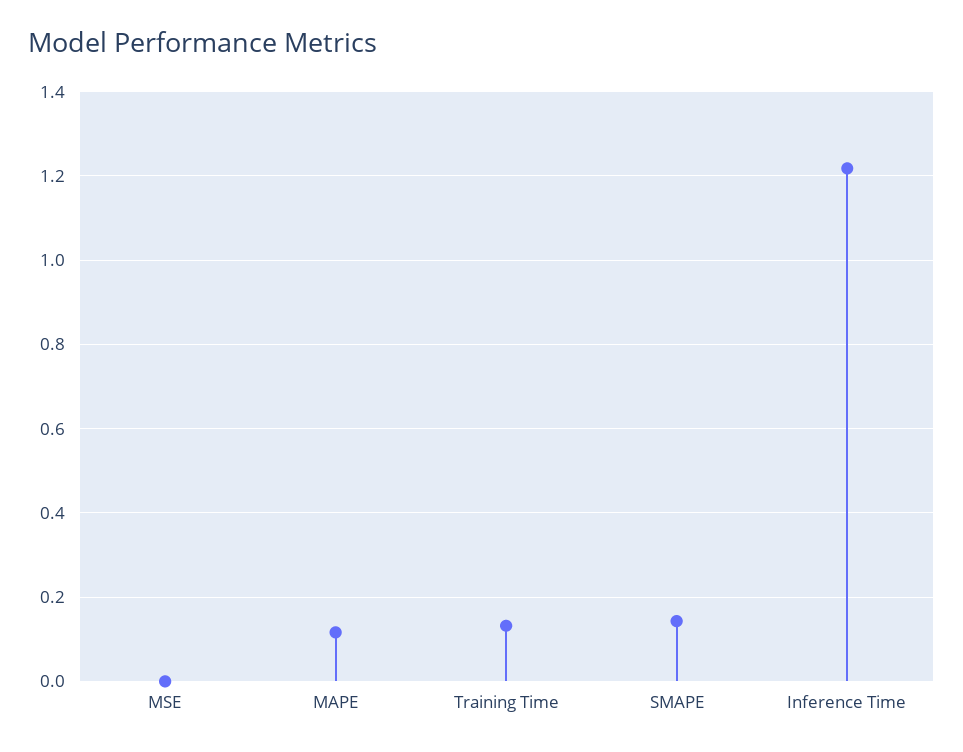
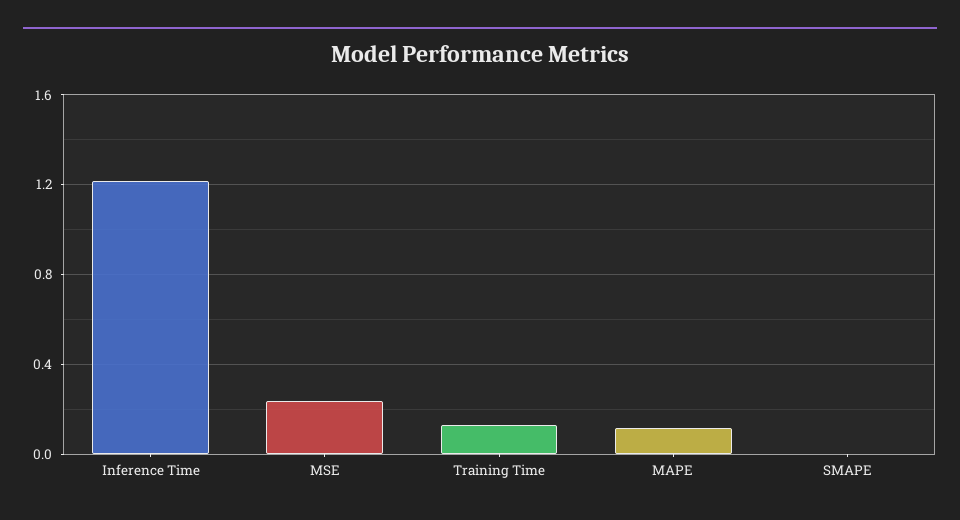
MSE: 0 -> 0.25
SMAPE: 0.14 -> 0

